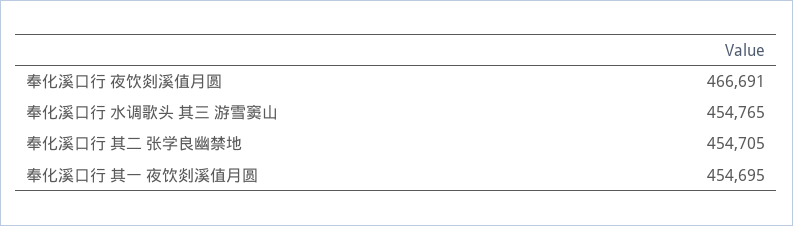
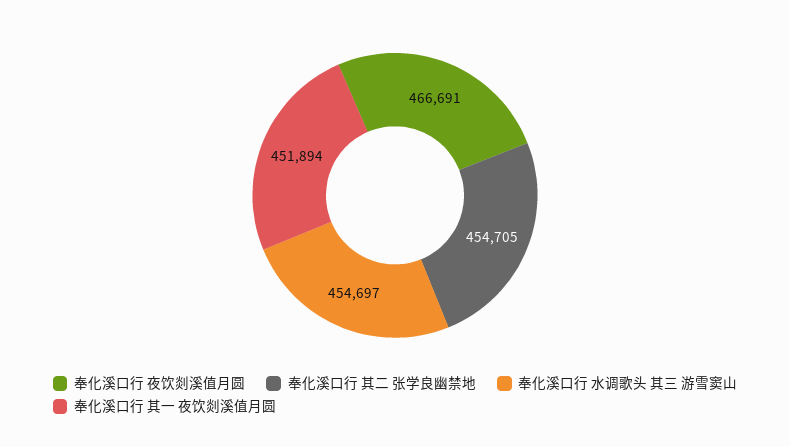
奉化溪口行 水调歌头 其三 游雪窦山: 454765 -> 454697
奉化溪口行 其一 夜饮剡溪值月圆: 454695 -> 451894

